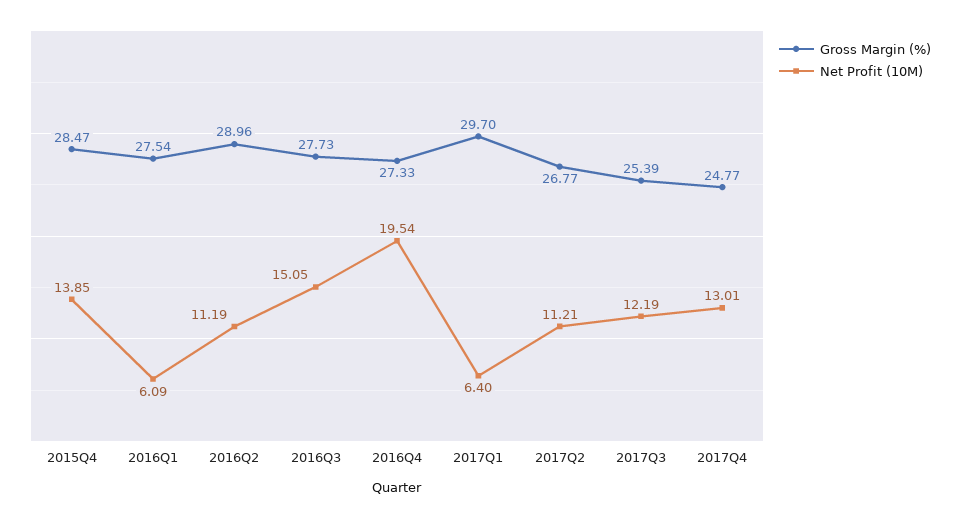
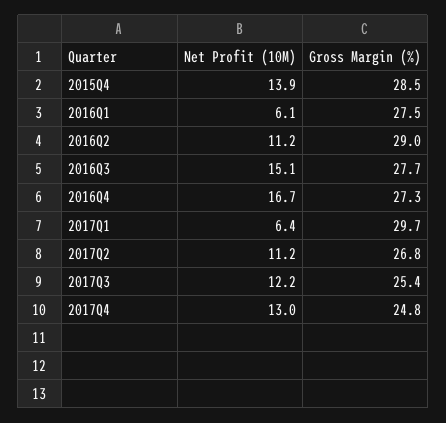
Net Profit (10M), 2016Q4: 19.54 -> 16.7

